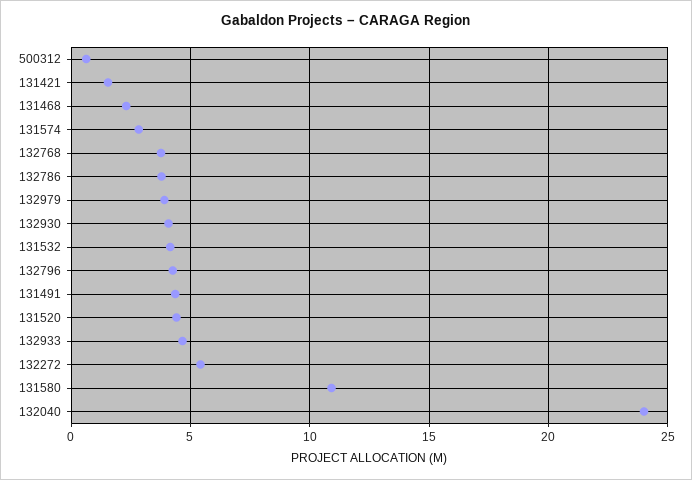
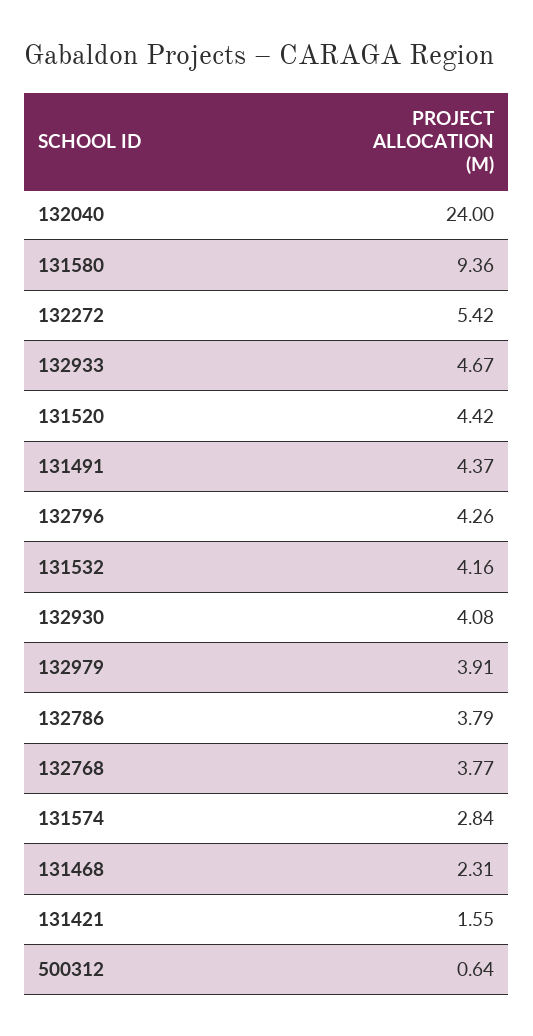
131580: 11 -> 9.36

